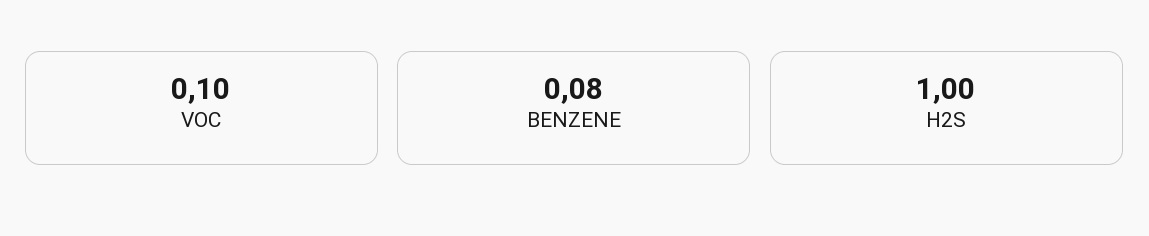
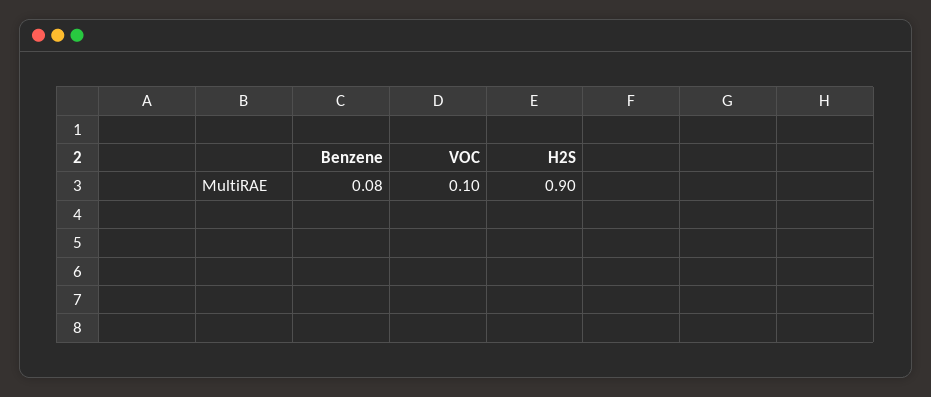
H2S: 1 -> 0.9

